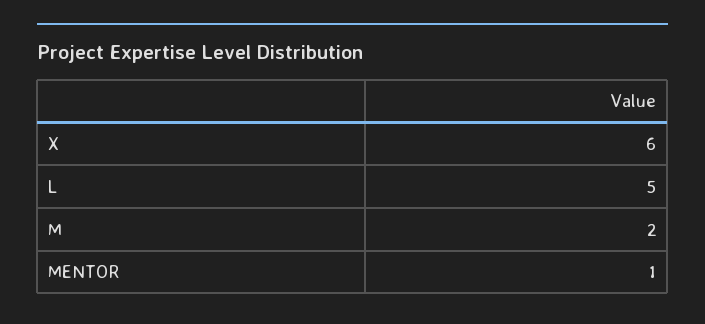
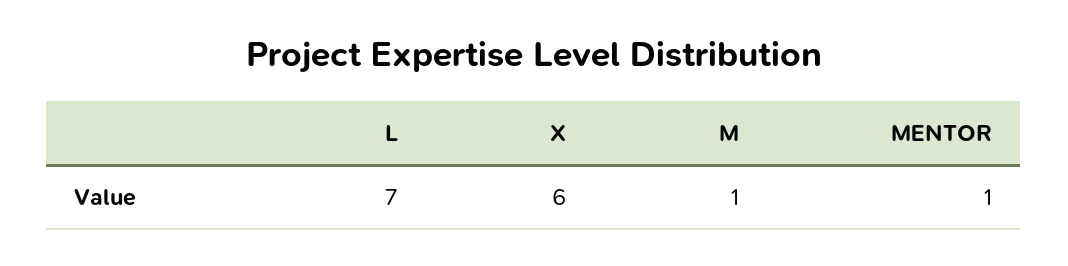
L: 5 -> 7
M: 2 -> 1

